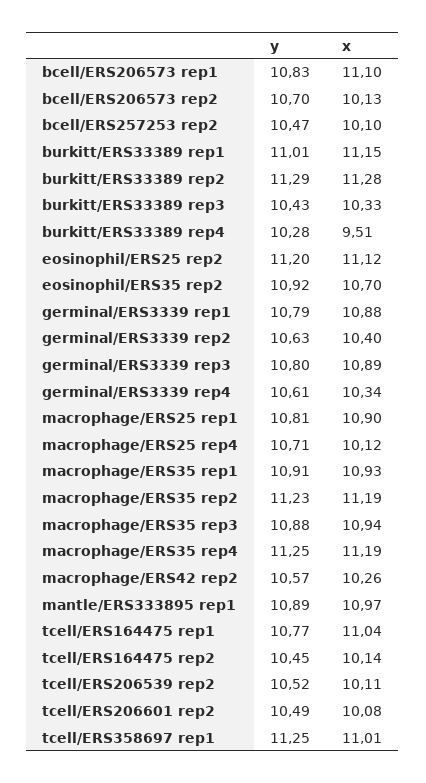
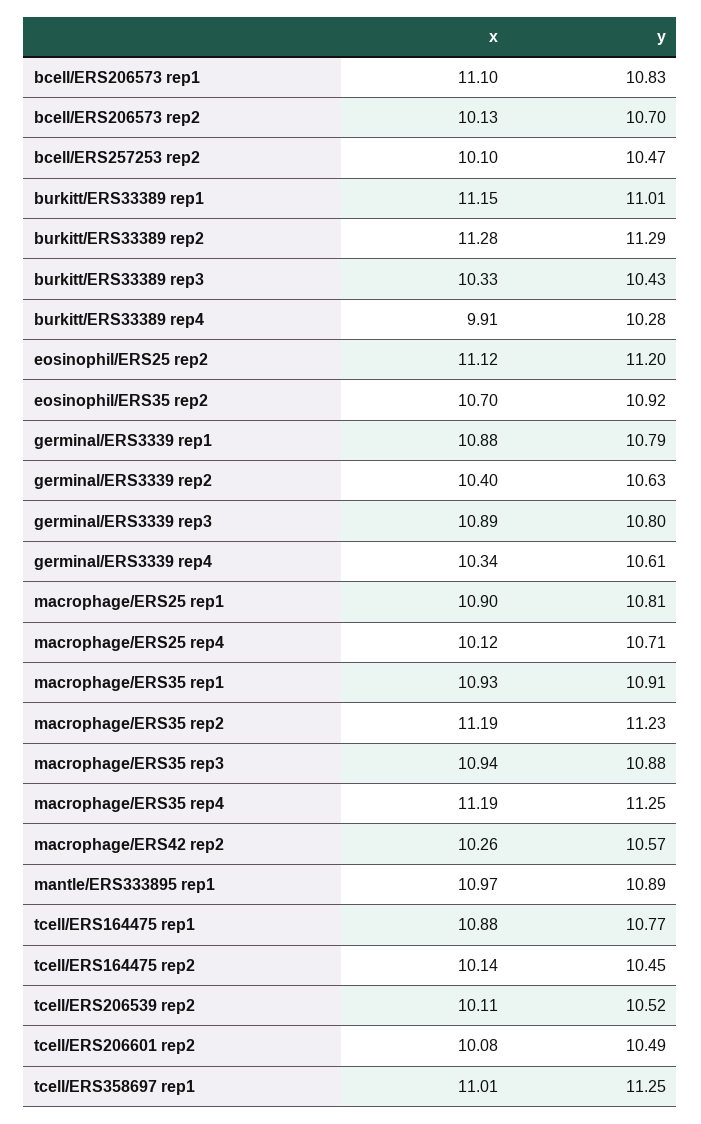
x, burkitt/ERS33389 rep4: 9.51 -> 9.91
x, tcell/ERS164475 rep1: 11.04 -> 10.88

